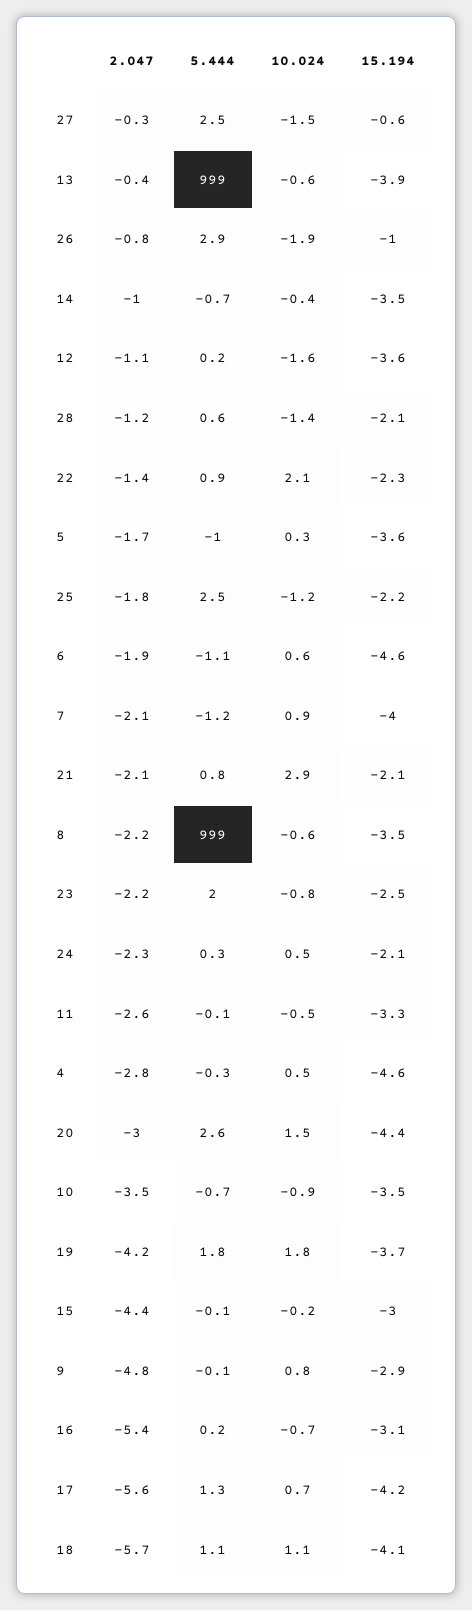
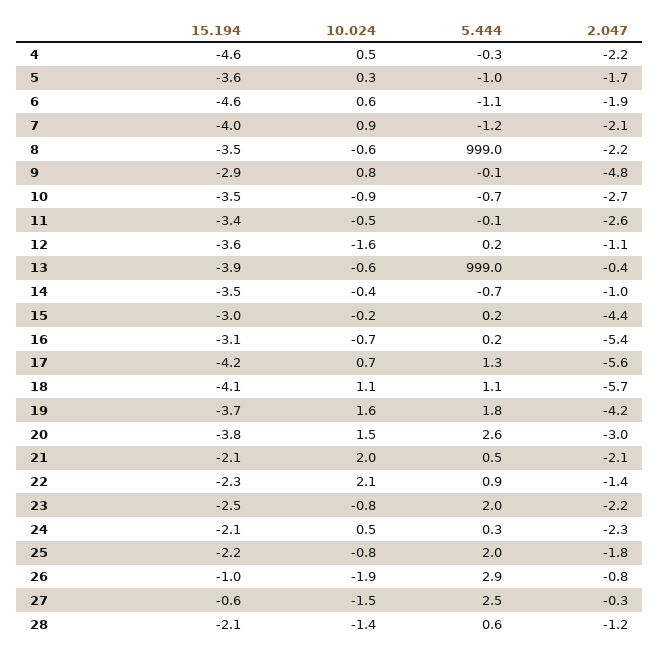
5.444, 25: 2.5 -> 2
10.024, 25: -1.2 -> -0.8
5.444, 21: 0.8 -> 0.5
10.024, 21: 2.9 -> 2
15.194, 11: -3.3 -> -3.4
2.047, 4: -2.8 -> -2.2
15.194, 20: -4.4 -> -3.8
2.047, 10: -3.5 -> -2.7
10.024, 19: 1.8 -> 1.6
5.444, 15: -0.1 -> 0.2

